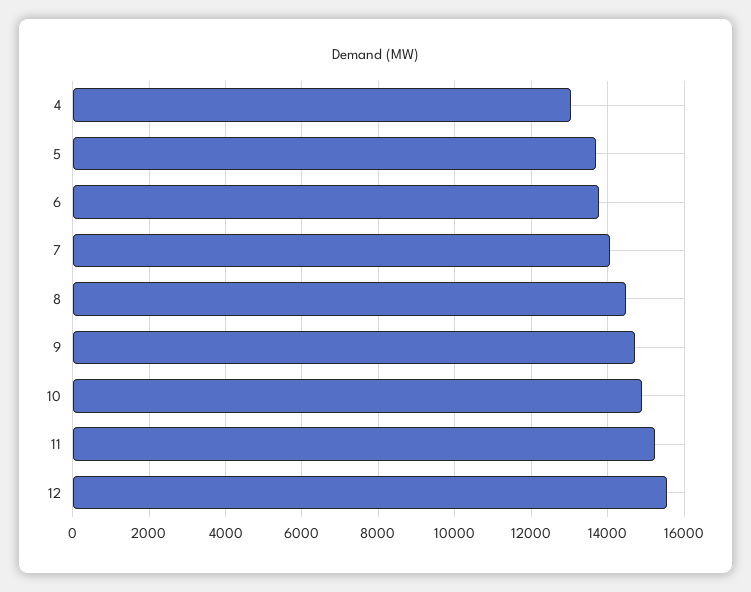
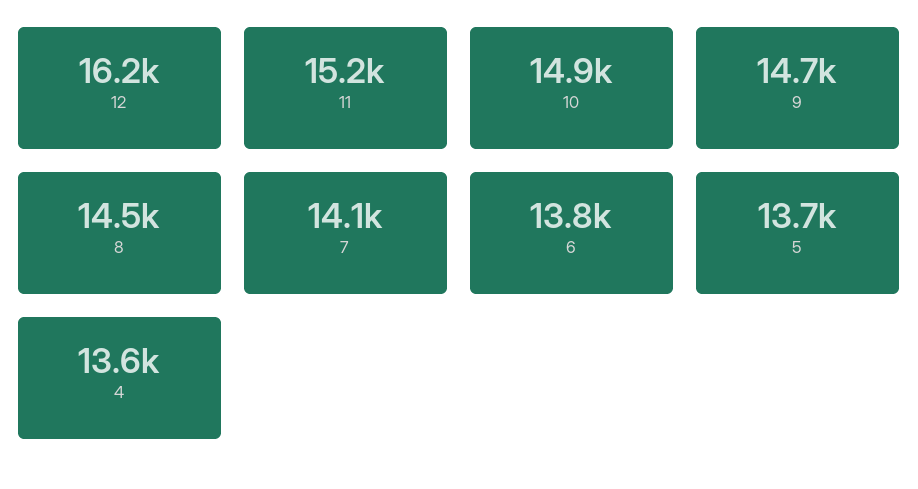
4: 13000 -> 13600
12: 15600 -> 16200

